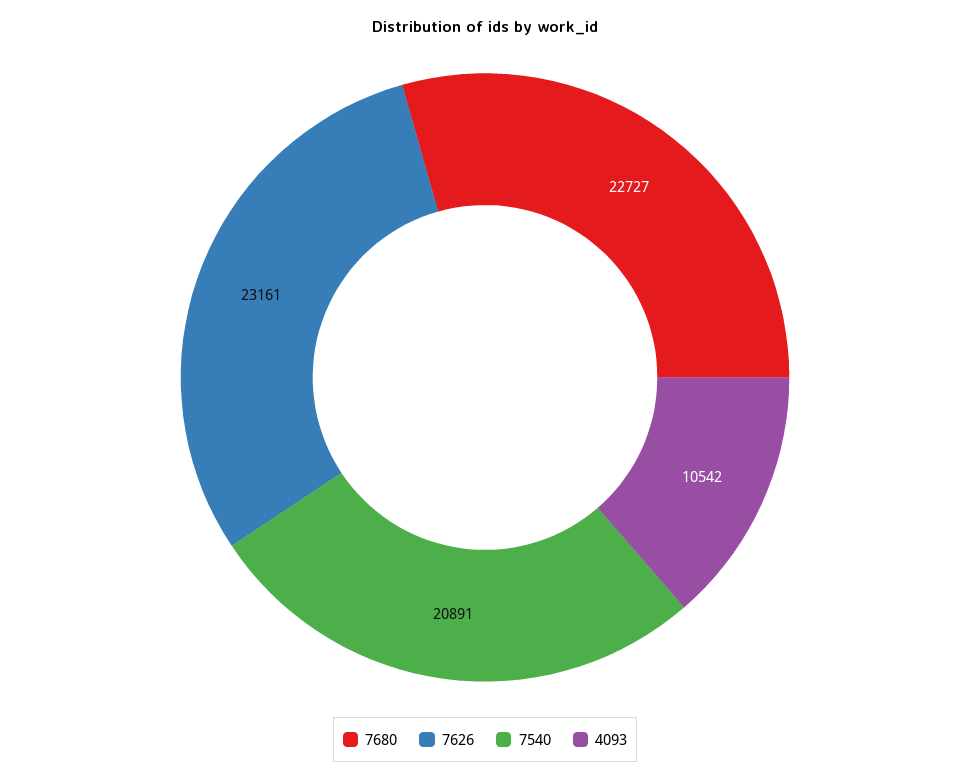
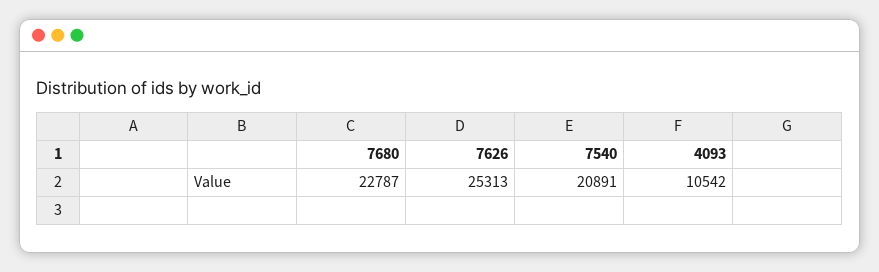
7680: 22727 -> 22787
7626: 23161 -> 25313

